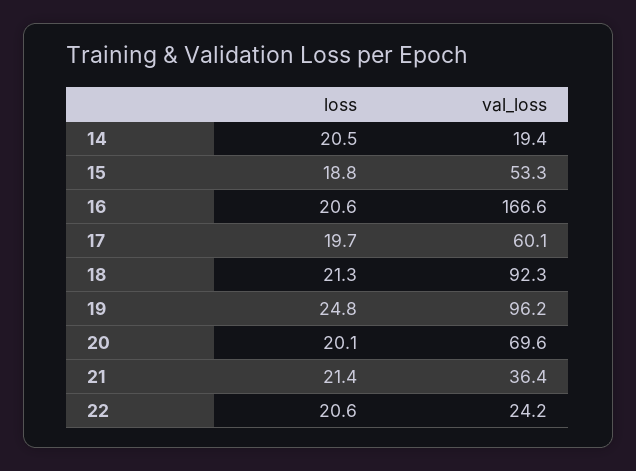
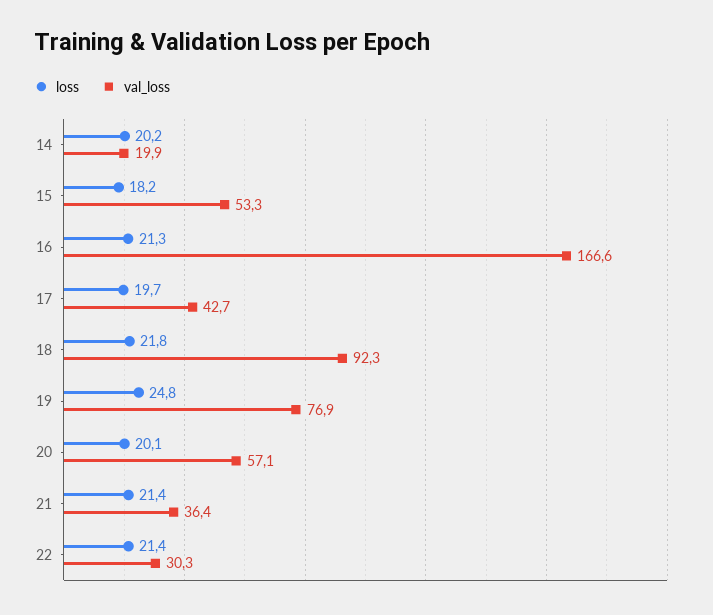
loss, 14: 20.5 -> 20.2
val_loss, 14: 19.4 -> 19.9
loss, 15: 18.8 -> 18.2
loss, 16: 20.6 -> 21.3
val_loss, 17: 60.1 -> 42.7
loss, 18: 21.3 -> 21.8
val_loss, 19: 96.2 -> 76.9
val_loss, 20: 69.6 -> 57.1
loss, 22: 20.6 -> 21.4
val_loss, 22: 24.2 -> 30.3

